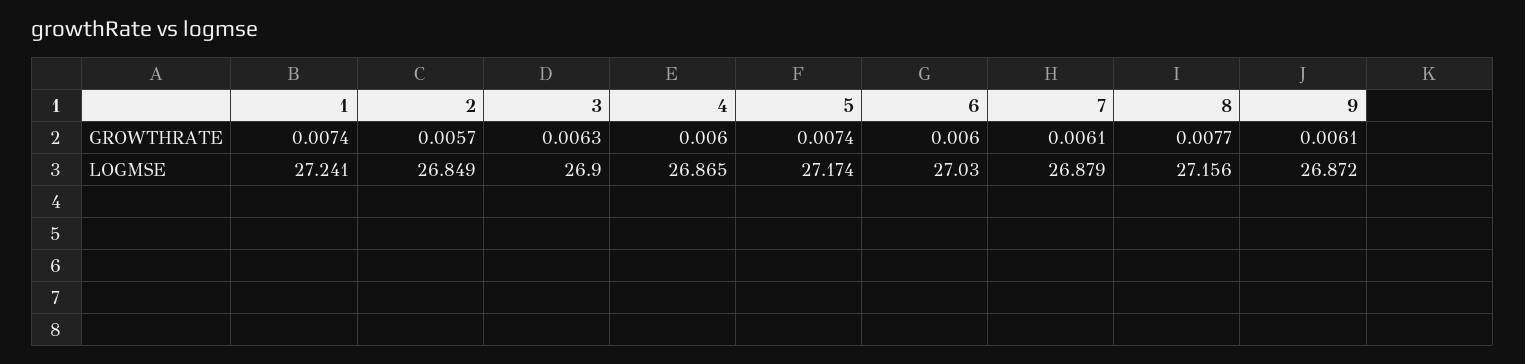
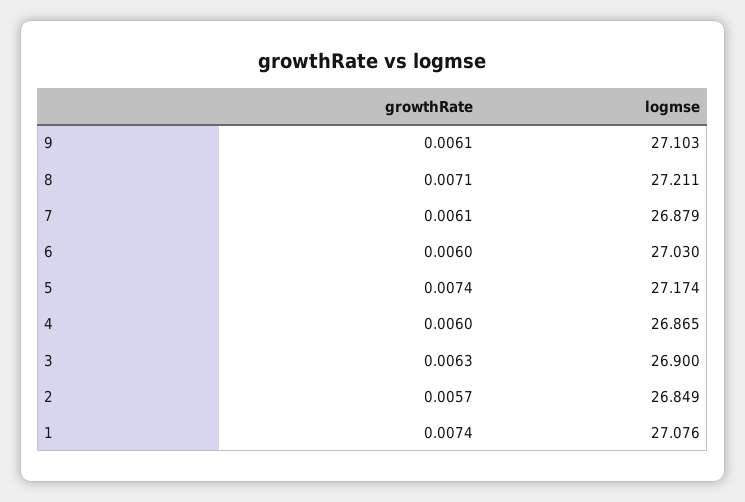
8, GROWTHRATE: 0.0077 -> 0.0071
1, LOGMSE: 27.241 -> 27.076
8, LOGMSE: 27.156 -> 27.211
9, LOGMSE: 26.872 -> 27.103

